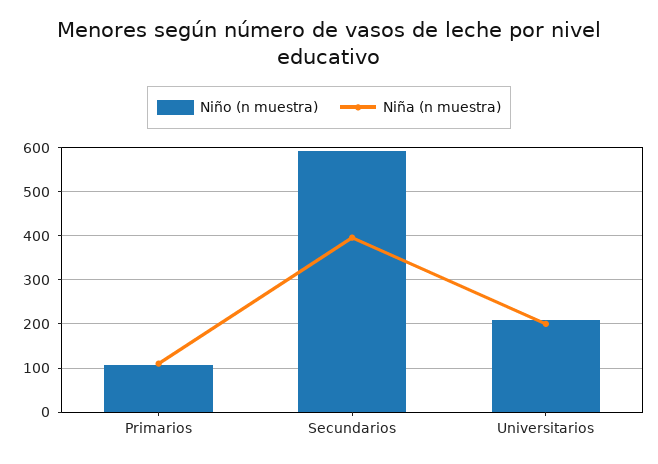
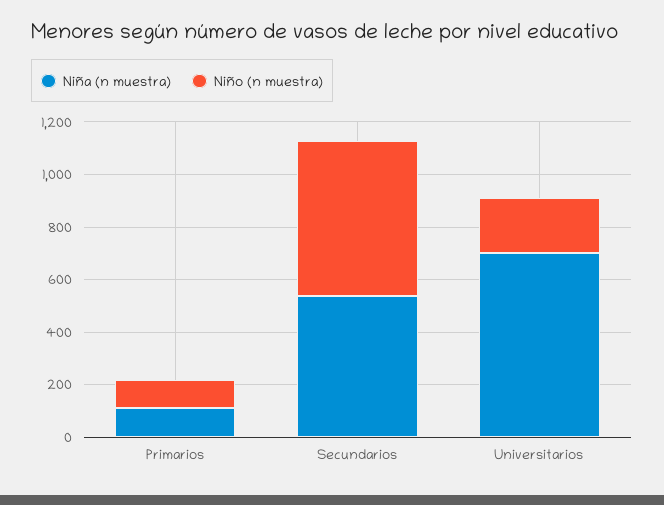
Niña (n muestra), Secundarios: 400 -> 550
Niña (n muestra), Universitarios: 200 -> 700

